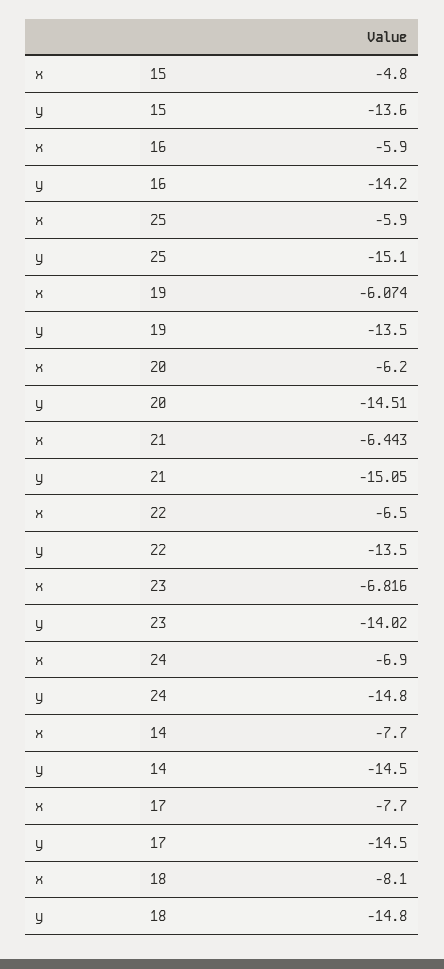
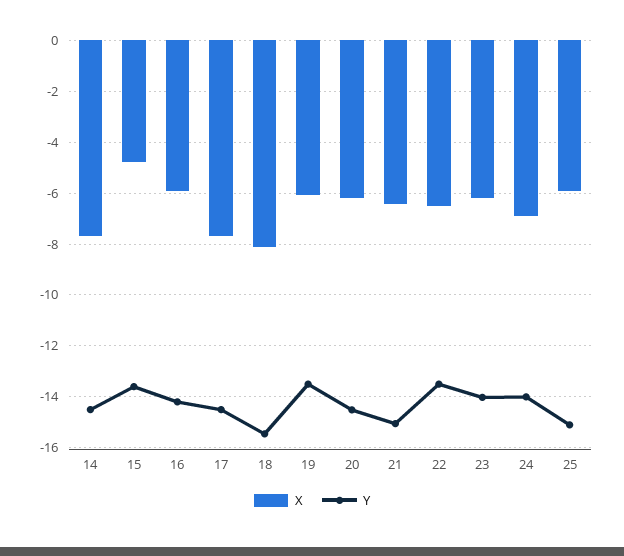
x, 23: -6.816 -> -6.25
y, 24: -14.8 -> -14
y, 18: -14.8 -> -15.5

